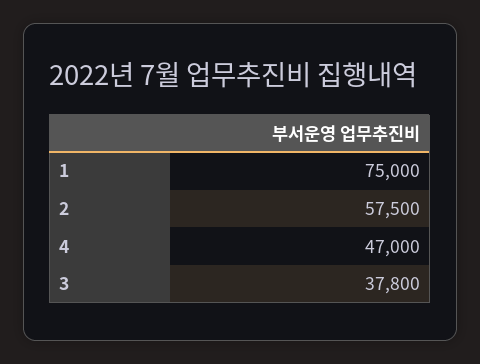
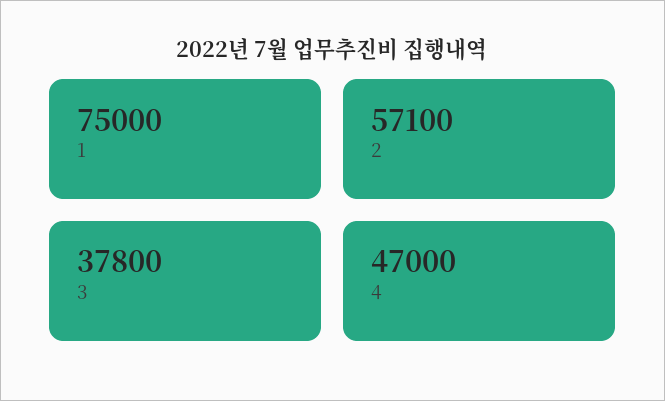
2: 57500 -> 57100

